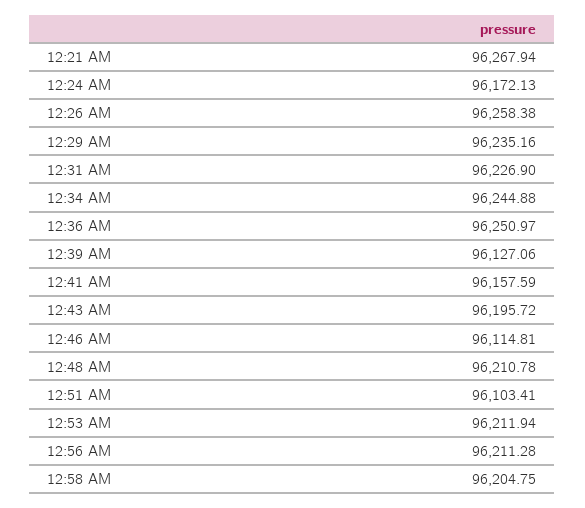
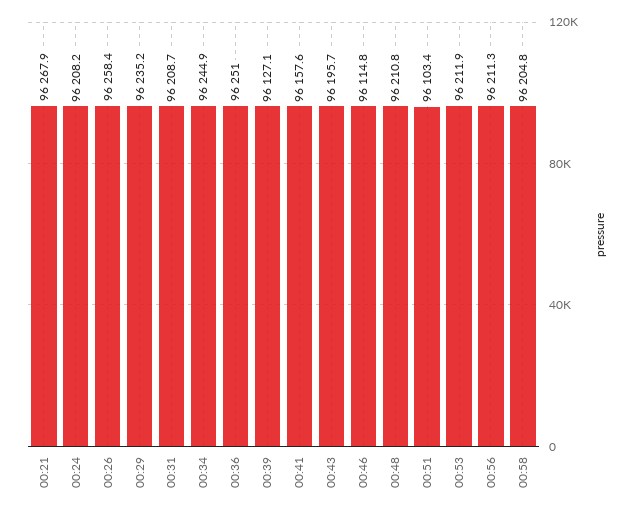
12:24 AM: 96172.13 -> 96208.2
12:31 AM: 96226.9 -> 96208.7

